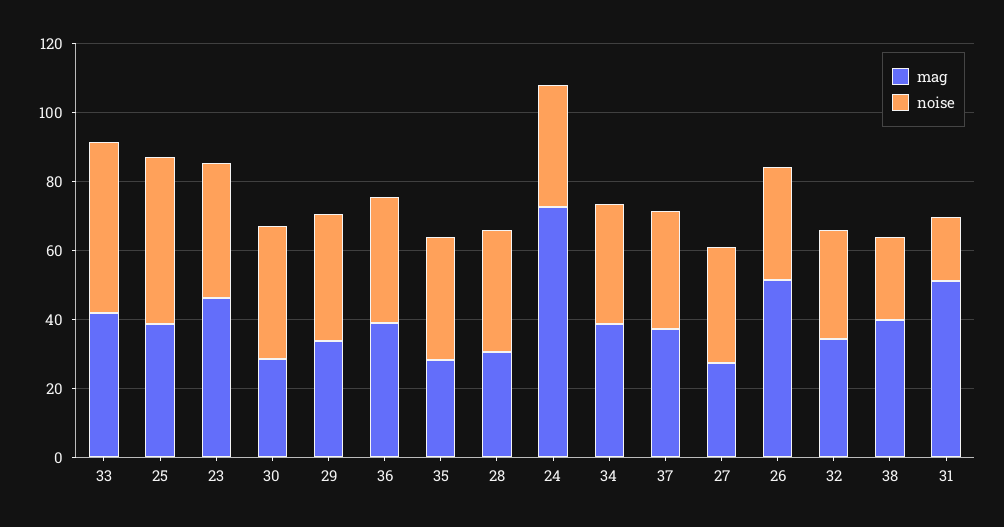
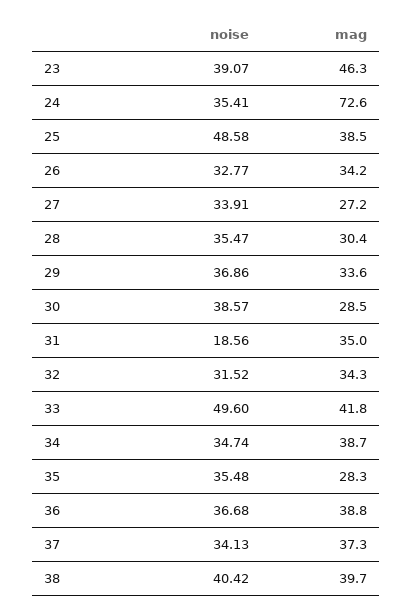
mag, 26: 50 -> 34.2
noise, 38: 25 -> 40.42
mag, 31: 50 -> 35

